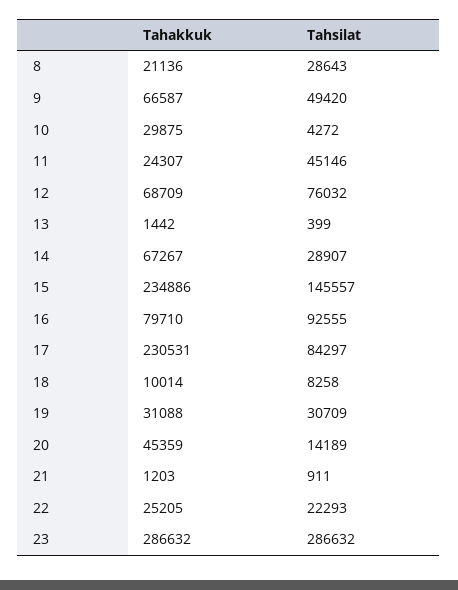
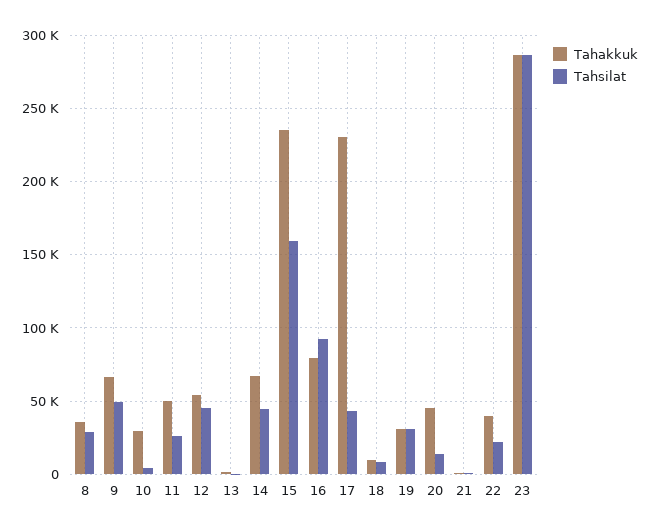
Tahakkuk, 8: 21136 -> 35000
Tahakkuk, 11: 24307 -> 50000
Tahsilat, 11: 45146 -> 25000
Tahakkuk, 12: 68709 -> 55000
Tahsilat, 12: 76032 -> 45000
Tahsilat, 14: 28907 -> 45000
Tahsilat, 15: 145557 -> 160000
Tahsilat, 17: 84297 -> 45000
Tahakkuk, 22: 25205 -> 40000

